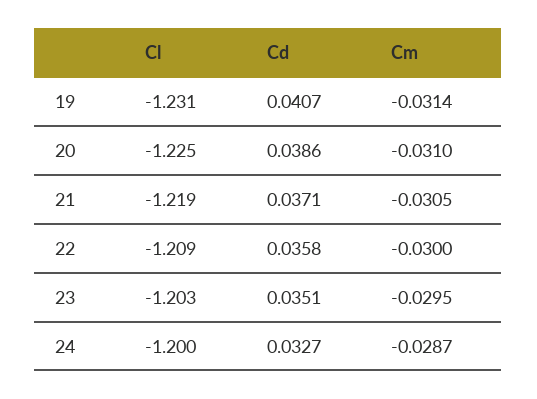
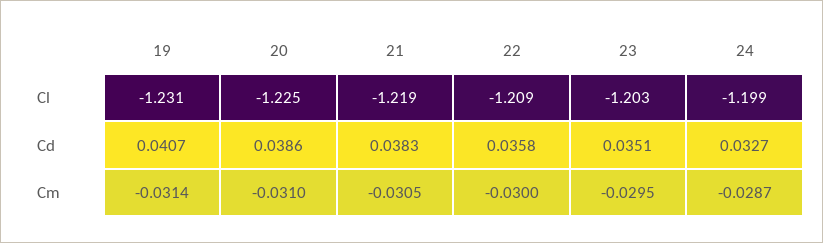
Cd, 21: 0.0371 -> 0.0383
Cl, 24: -1.2 -> -1.199

